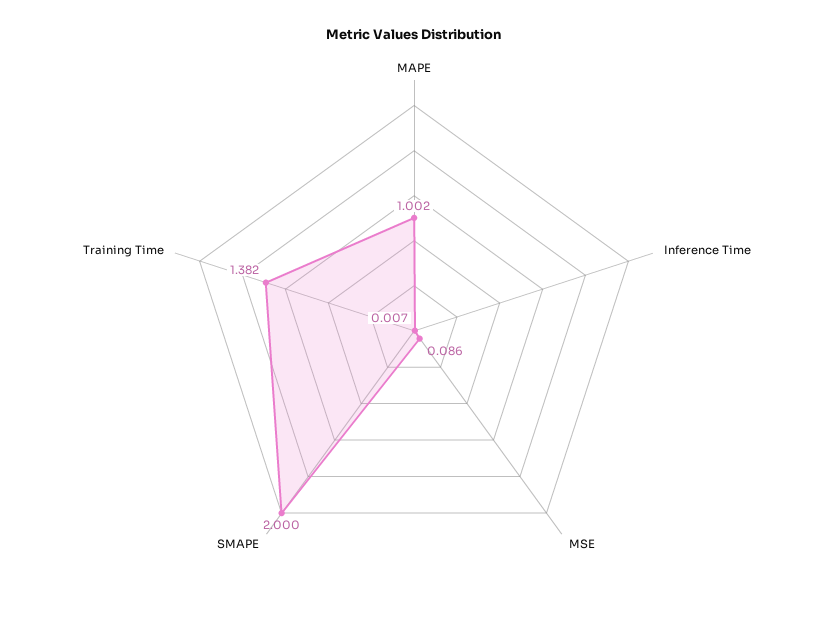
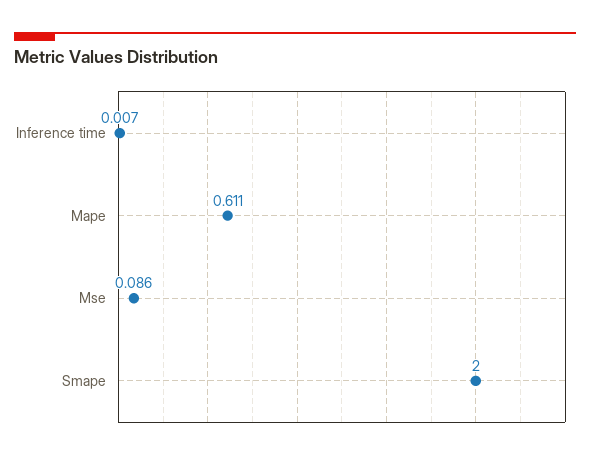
MAPE: 1.002 -> 0.611
Training Time: 1.382 -> none

